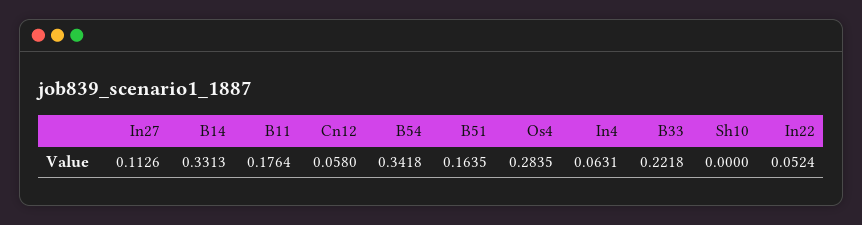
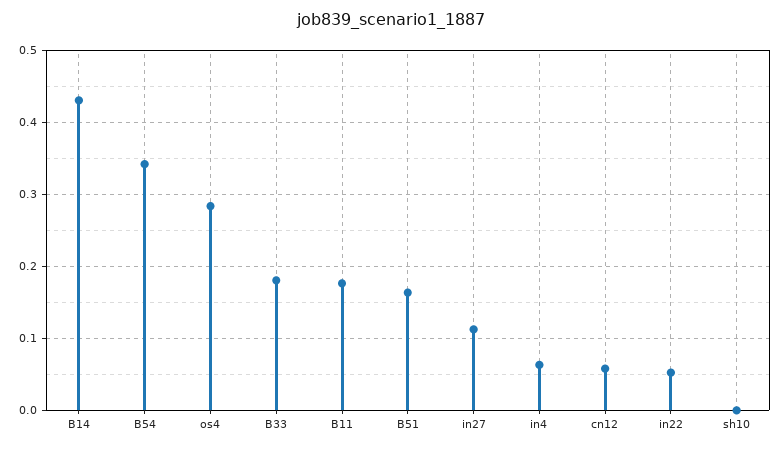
B14: 0.3313 -> 0.43
B33: 0.2218 -> 0.18

